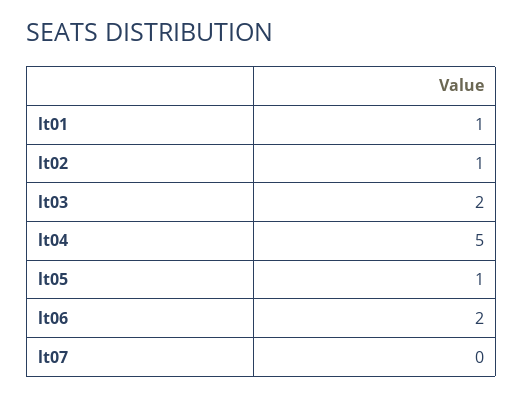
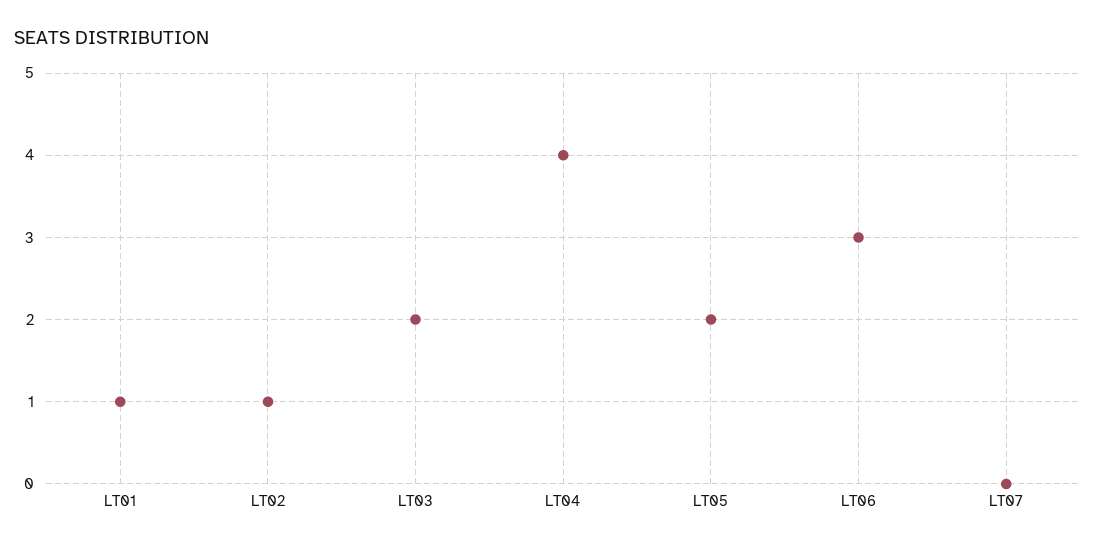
lt04: 5 -> 4
lt05: 1 -> 2
lt06: 2 -> 3

